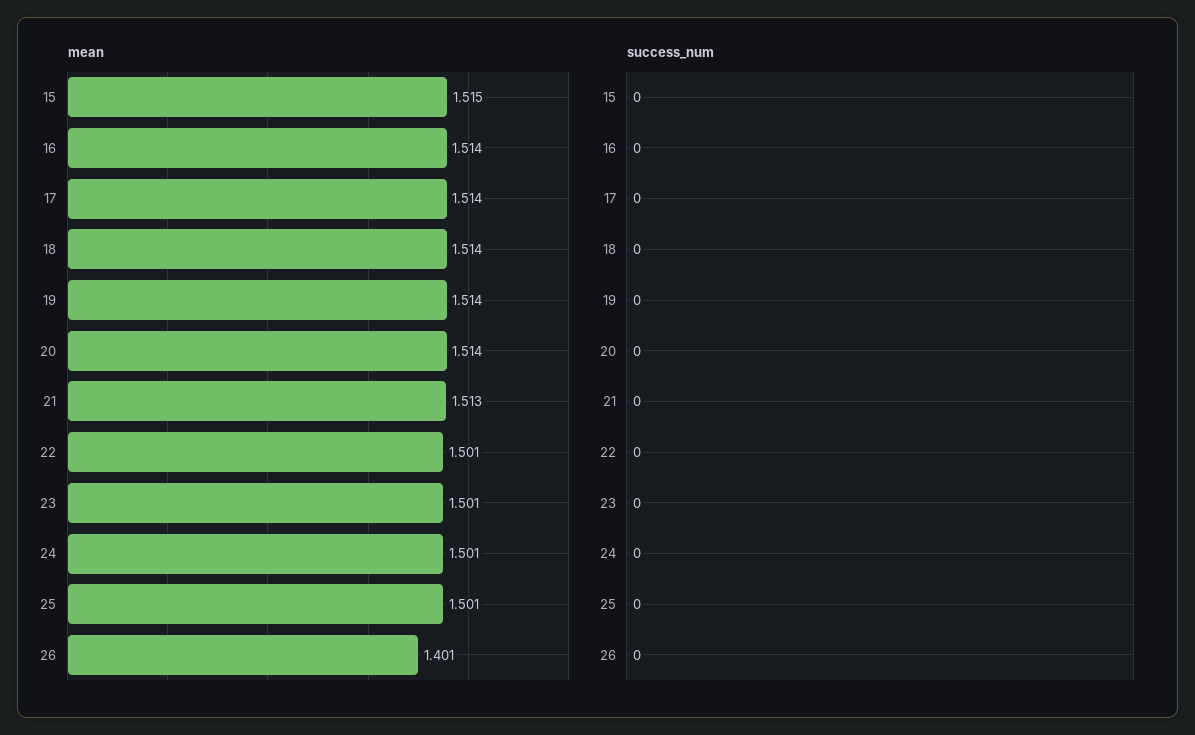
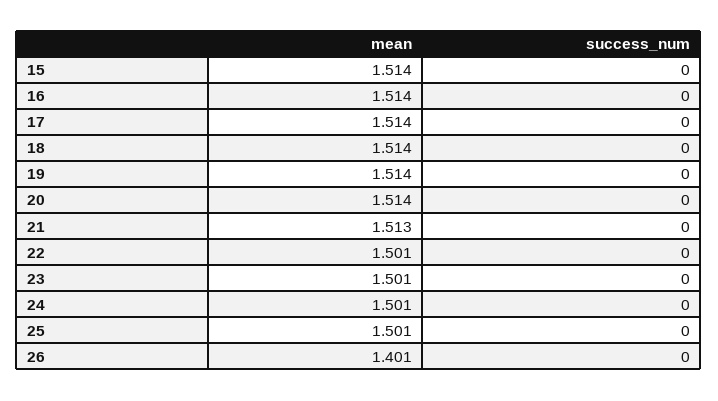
mean, 15: 1.515 -> 1.514

